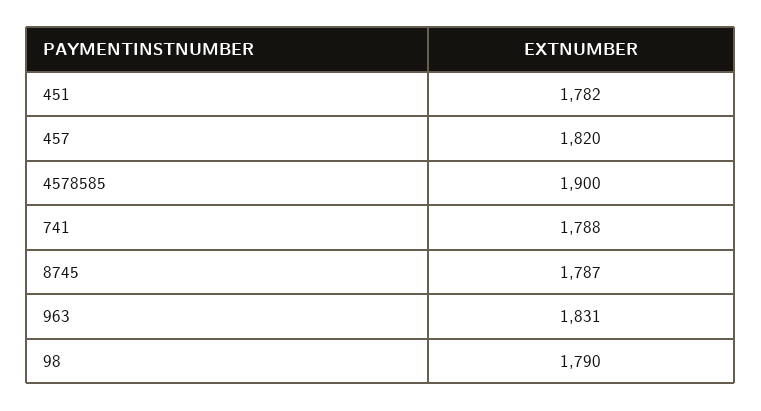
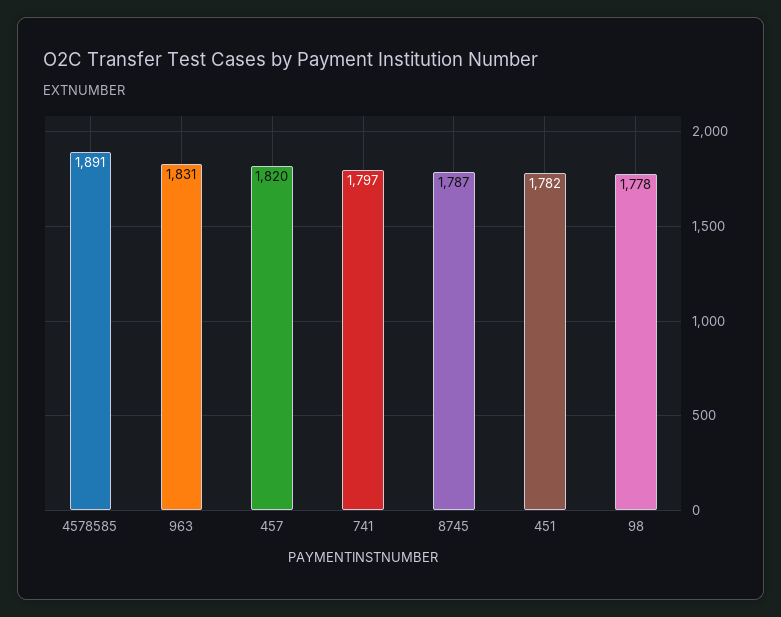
4578585: 1900 -> 1891
741: 1788 -> 1797
98: 1790 -> 1778

